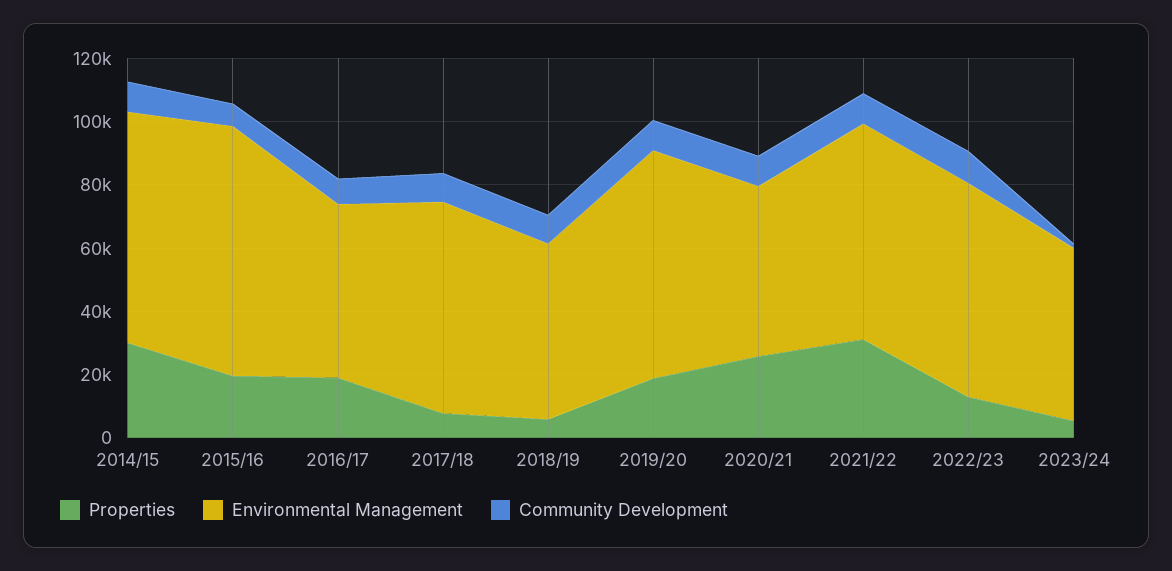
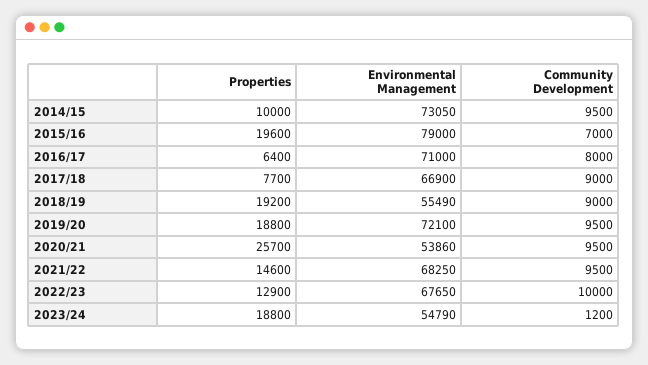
Properties, 2014/15: 30000 -> 10000
Properties, 2016/17: 20000 -> 6400
Environmental Management, 2016/17: 55000 -> 71000
Properties, 2018/19: 5000 -> 19200
Properties, 2021/22: 30000 -> 14600
Properties, 2023/24: 5000 -> 18800

